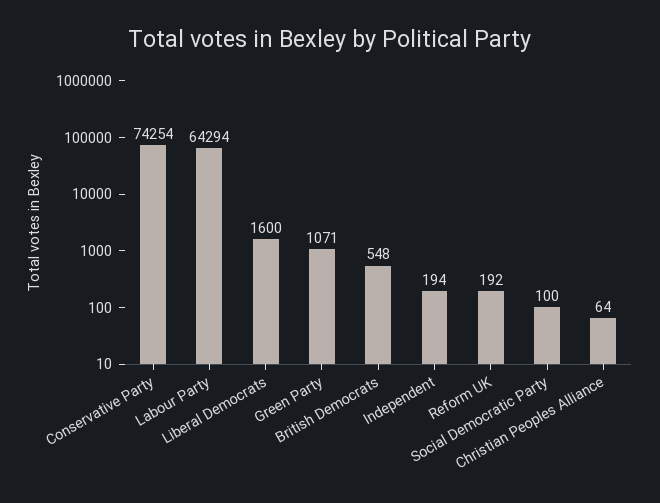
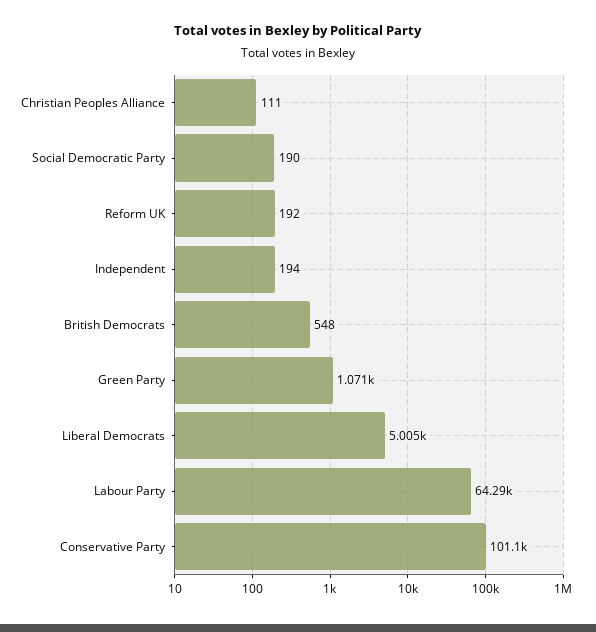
Conservative Party: 74254 -> 101100
Liberal Democrats: 1600 -> 5005
Social Democratic Party: 100 -> 190
Christian Peoples Alliance: 64 -> 111

